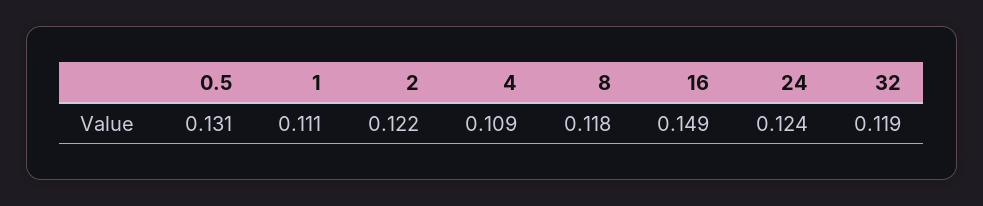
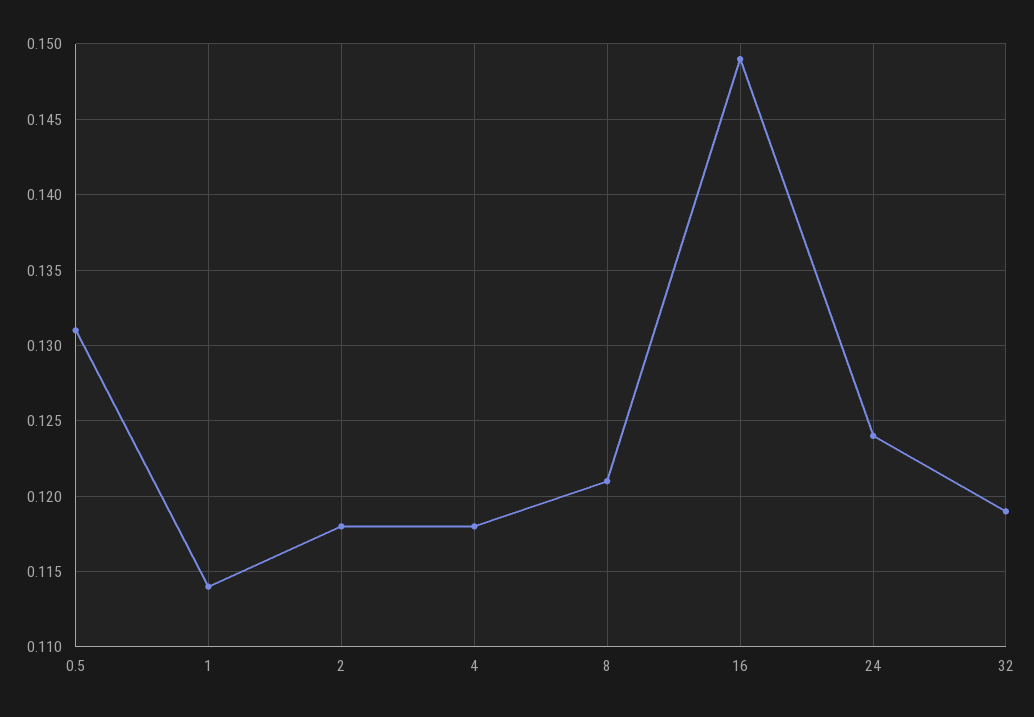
1: 0.111 -> 0.114
2: 0.122 -> 0.118
4: 0.109 -> 0.118
8: 0.118 -> 0.121

